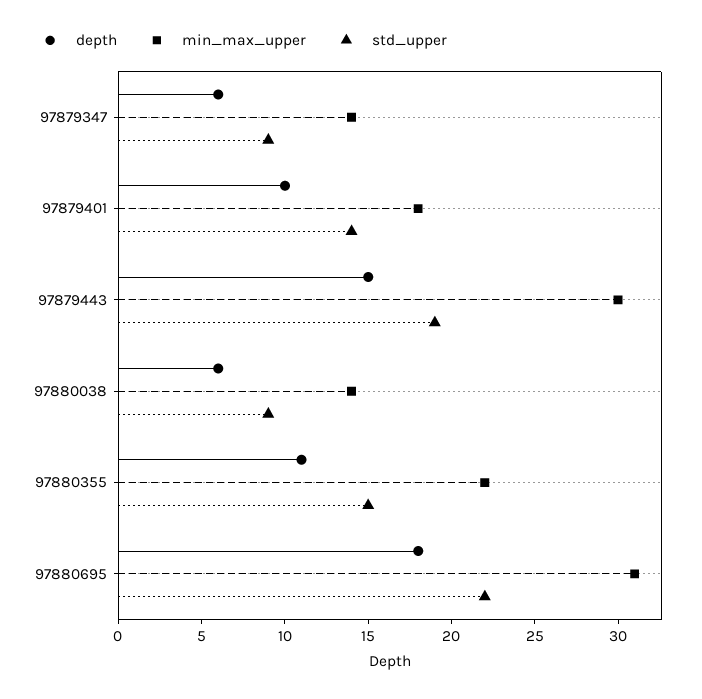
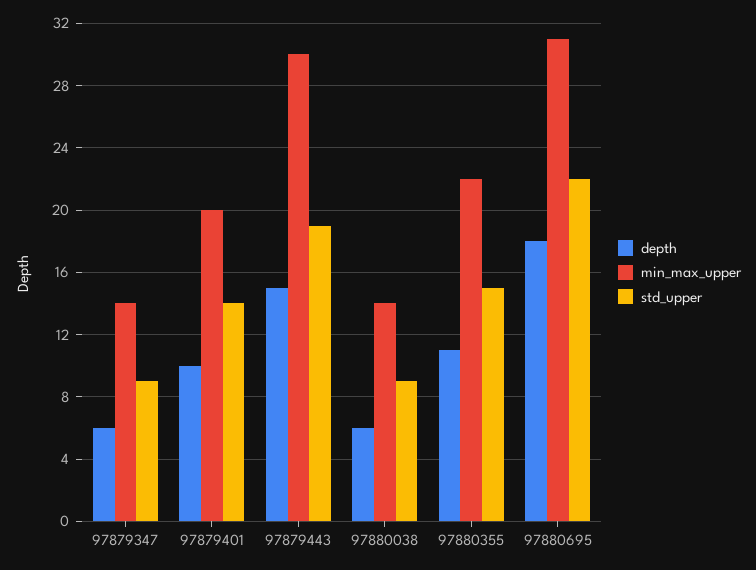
min_max_upper, 97879401: 18 -> 20

